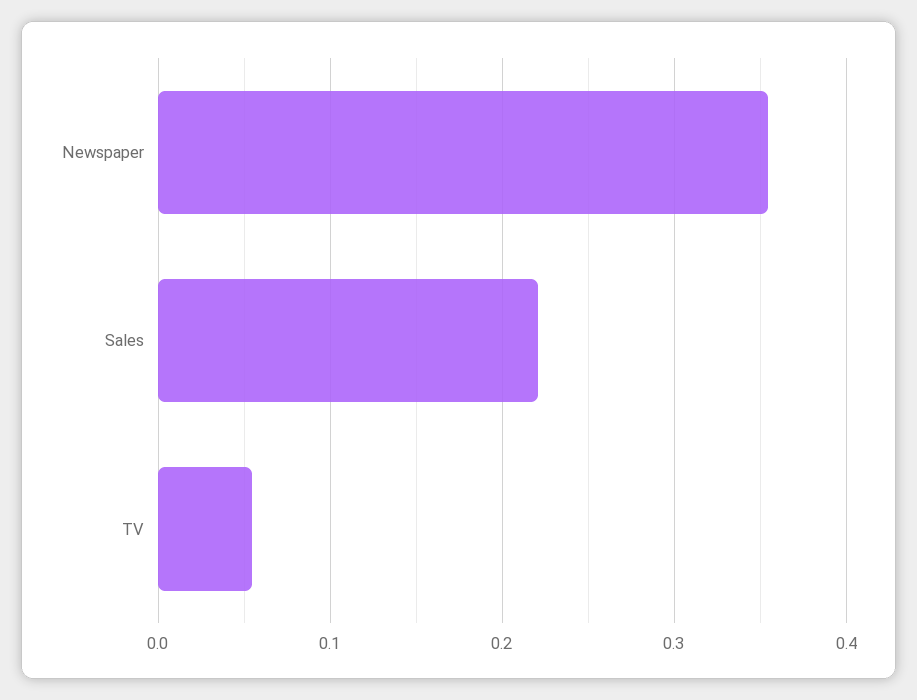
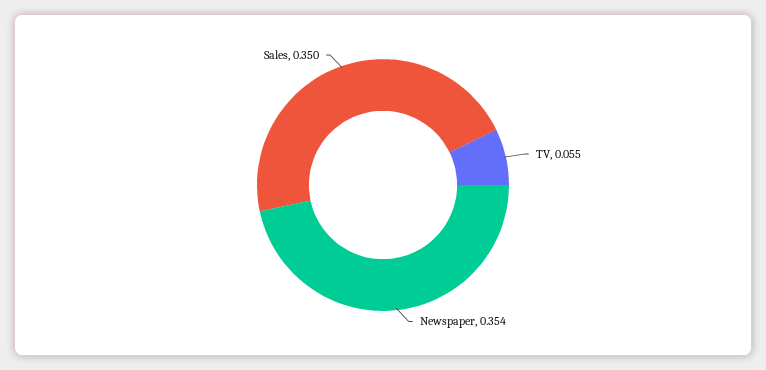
Sales: 0.22 -> 0.35

